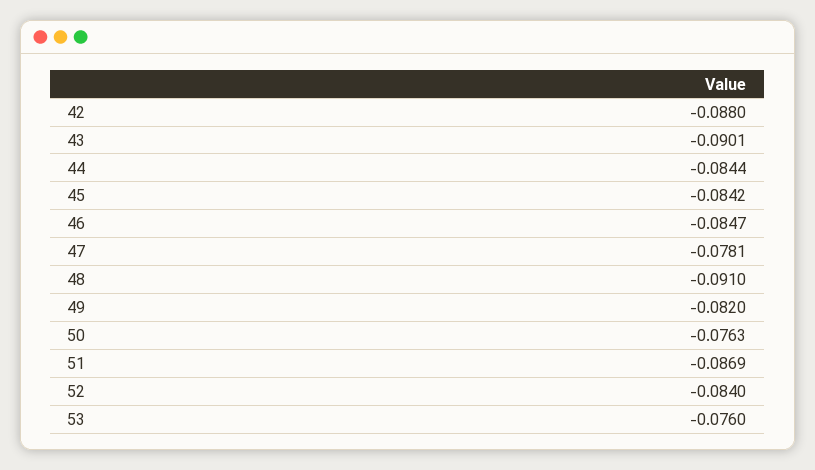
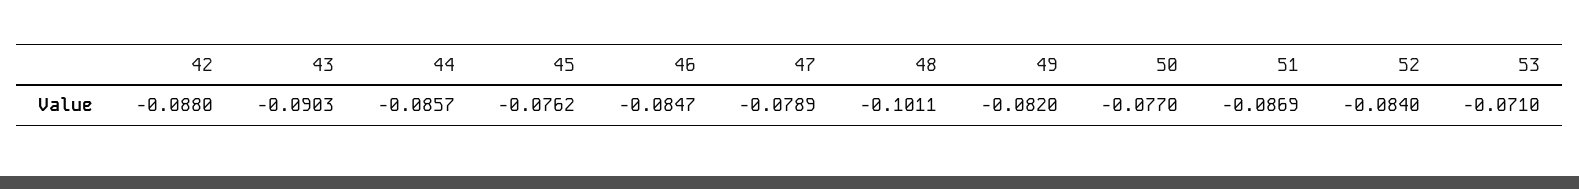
43: -0.0901 -> -0.0903
44: -0.0844 -> -0.0857
45: -0.0842 -> -0.0762
47: -0.0781 -> -0.0789
48: -0.091 -> -0.1011
50: -0.0763 -> -0.077
53: -0.076 -> -0.071

